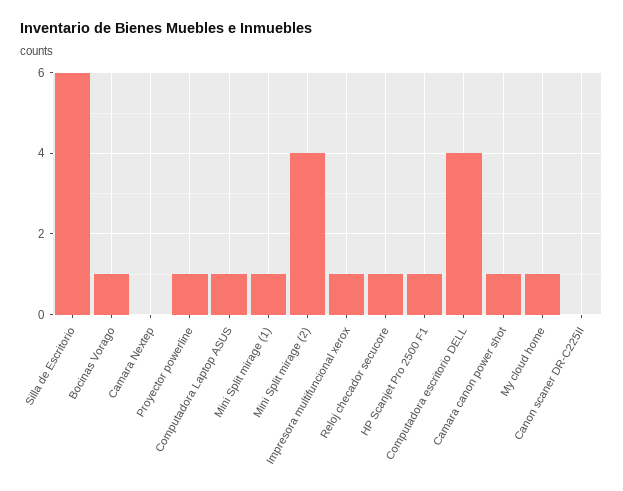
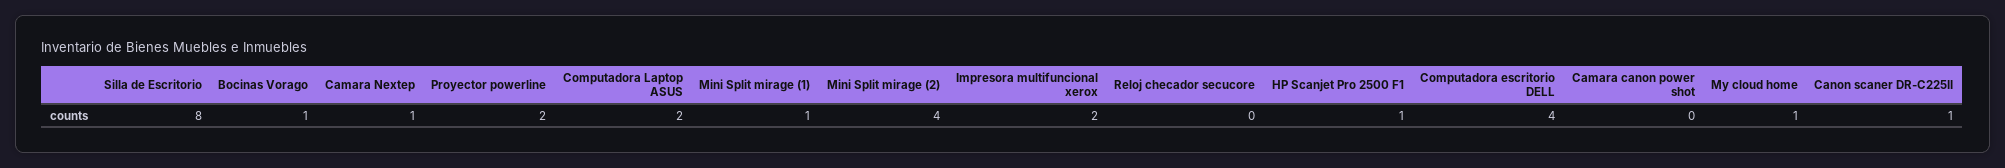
Silla de Escritorio: 6 -> 8
Camara Nextep: 0 -> 1
Proyector powerline: 1 -> 2
Computadora Laptop ASUS: 1 -> 2
Impresora multifuncional xerox: 1 -> 2
Reloj checador secucore: 1 -> 0
Camara canon power shot: 1 -> 0
Canon scaner DR-C225II: 0 -> 1

